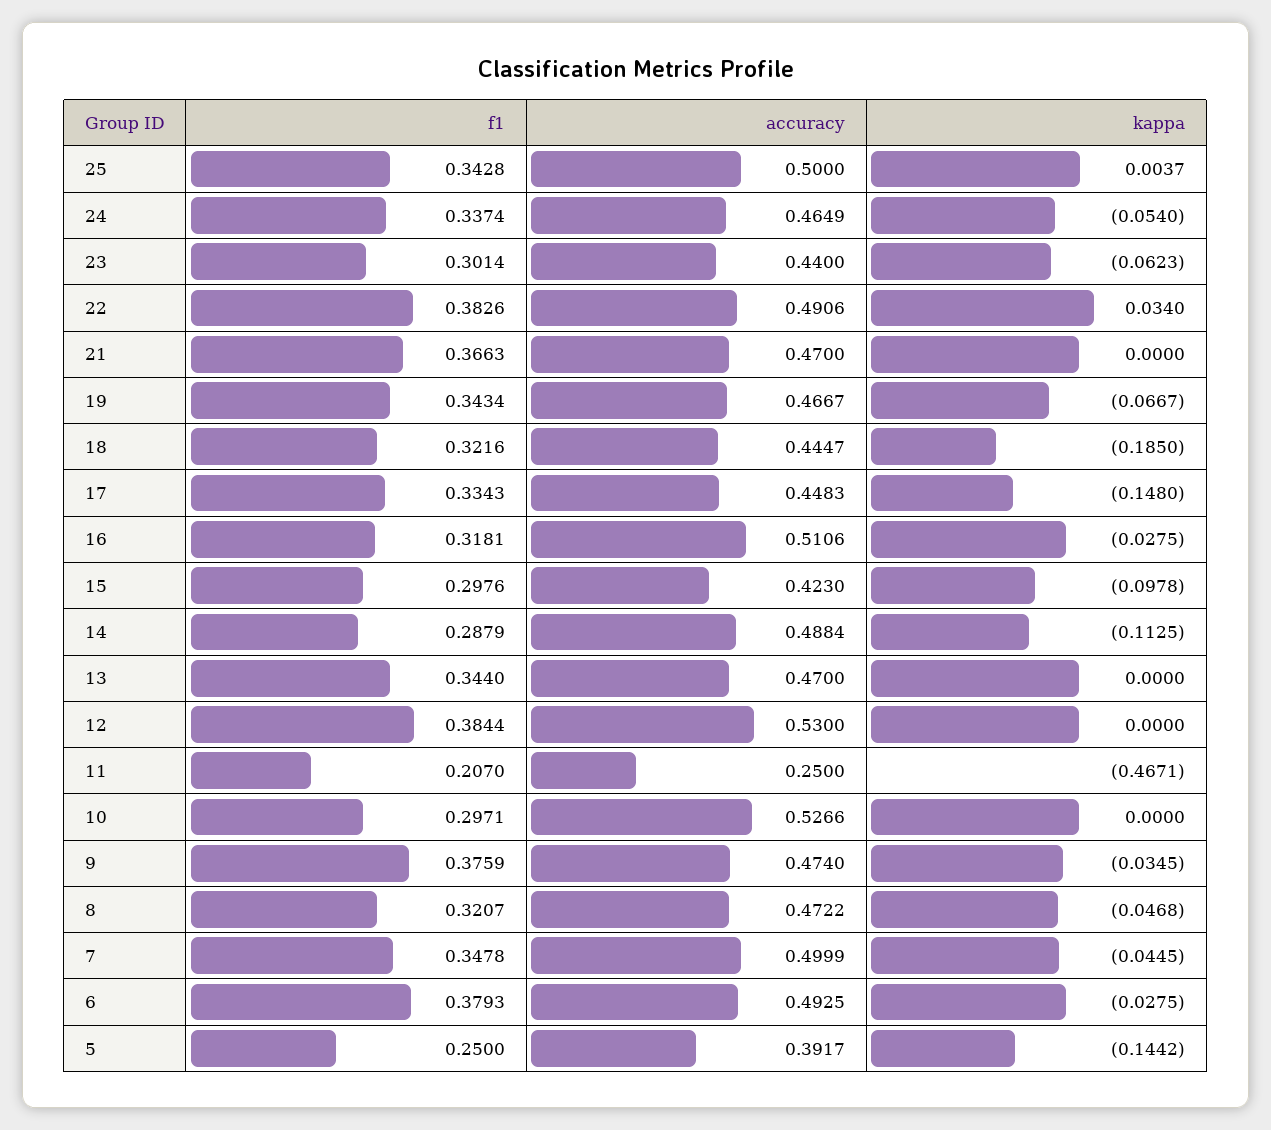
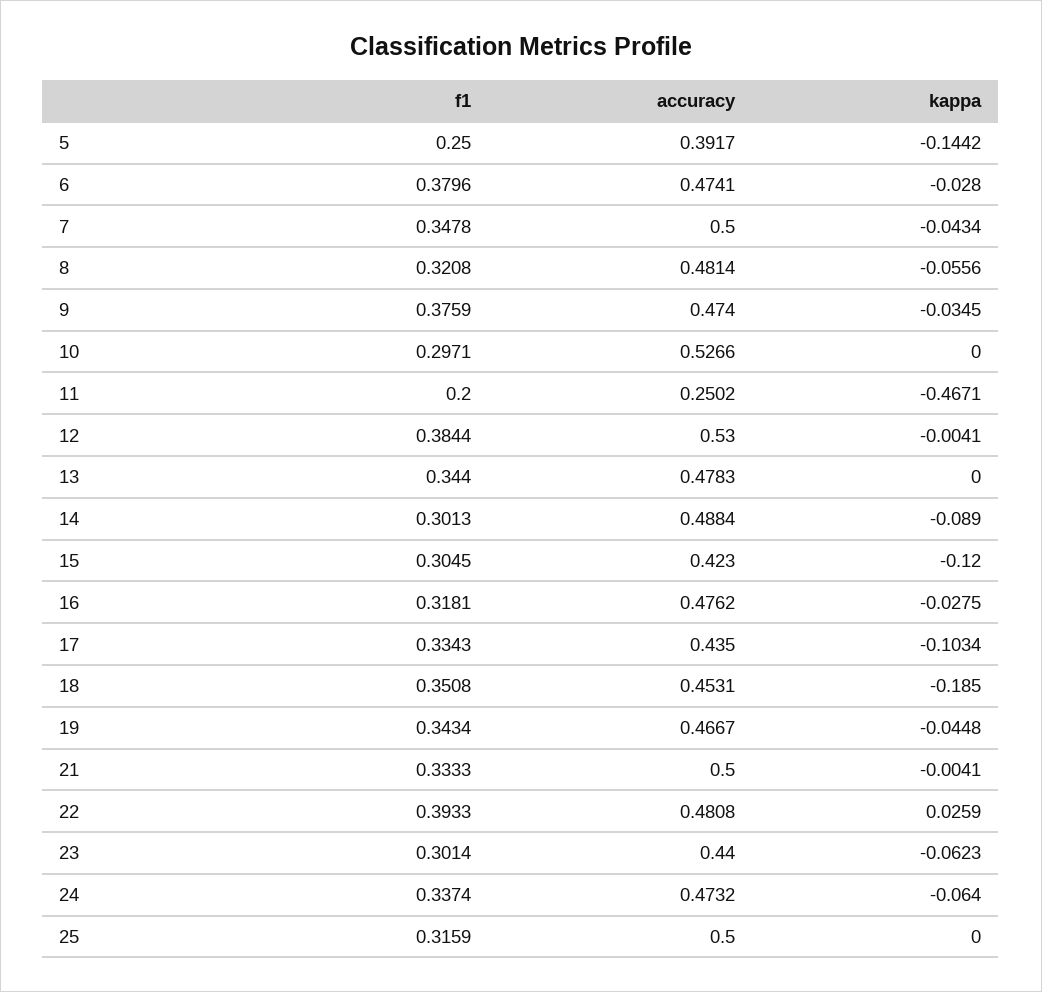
f1, 25: 0.3428 -> 0.3159
kappa, 25: 0.0037 -> 0
accuracy, 24: 0.4649 -> 0.4732
kappa, 24: -0.054 -> -0.064
f1, 22: 0.3826 -> 0.3933
accuracy, 22: 0.4906 -> 0.4808
kappa, 22: 0.034 -> 0.0259
f1, 21: 0.3663 -> 0.3333
accuracy, 21: 0.47 -> 0.5
kappa, 21: 0 -> -0.0041
kappa, 19: -0.0667 -> -0.0448
f1, 18: 0.3216 -> 0.3508
accuracy, 18: 0.4447 -> 0.4531
accuracy, 17: 0.4483 -> 0.435
kappa, 17: -0.148 -> -0.1034
accuracy, 16: 0.5106 -> 0.4762
f1, 15: 0.2976 -> 0.3045
kappa, 15: -0.0978 -> -0.12
f1, 14: 0.2879 -> 0.3013
kappa, 14: -0.1125 -> -0.089
accuracy, 13: 0.47 -> 0.4783
kappa, 12: 0 -> -0.0041
f1, 11: 0.207 -> 0.2
accuracy, 11: 0.25 -> 0.2502
f1, 8: 0.3207 -> 0.3208
accuracy, 8: 0.4722 -> 0.4814
kappa, 8: -0.0468 -> -0.0556
accuracy, 7: 0.4999 -> 0.5
kappa, 7: -0.0445 -> -0.0434
f1, 6: 0.3793 -> 0.3796
accuracy, 6: 0.4925 -> 0.4741
kappa, 6: -0.0275 -> -0.028

